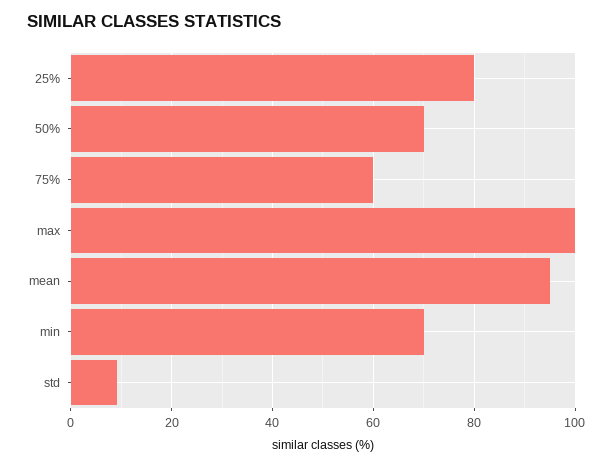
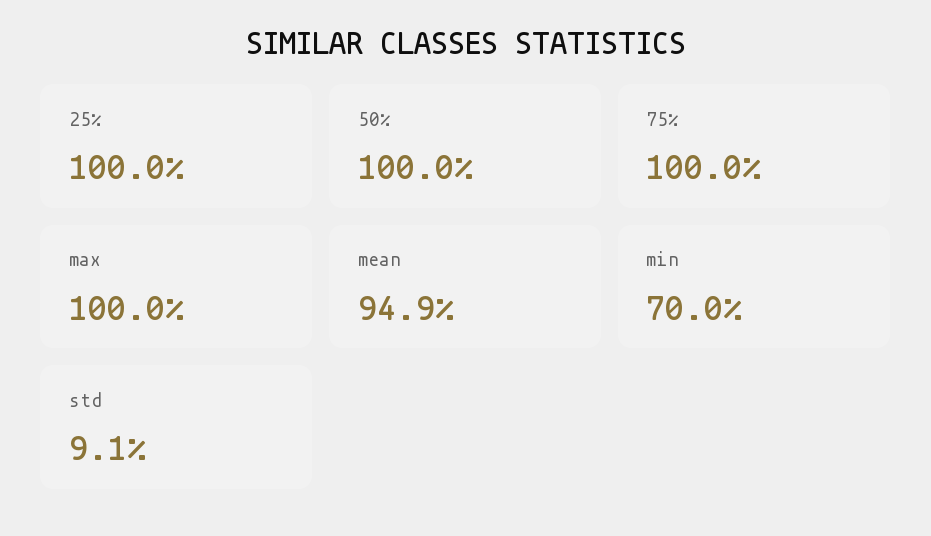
25%: 80 -> 100
50%: 70 -> 100
75%: 60 -> 100

